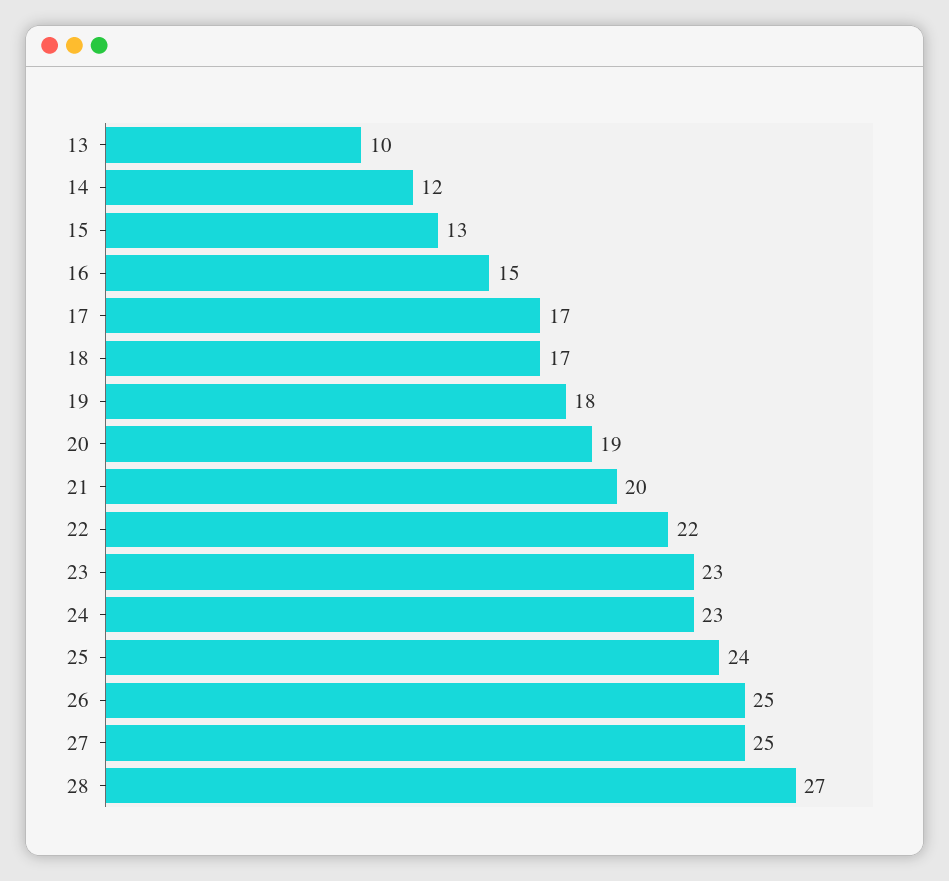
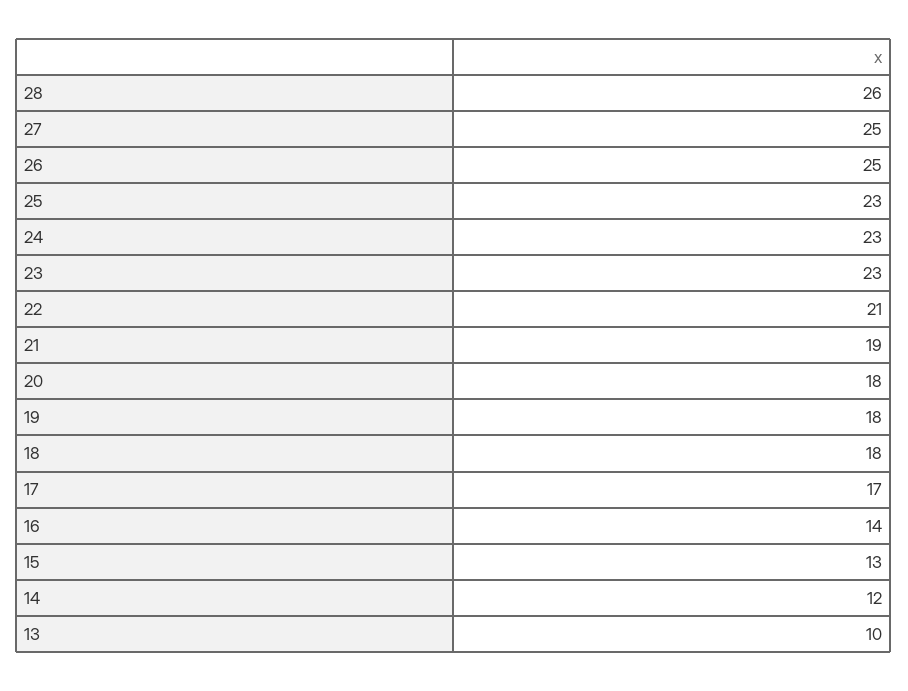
16: 15 -> 14
18: 17 -> 18
20: 19 -> 18
21: 20 -> 19
22: 22 -> 21
25: 24 -> 23
28: 27 -> 26

